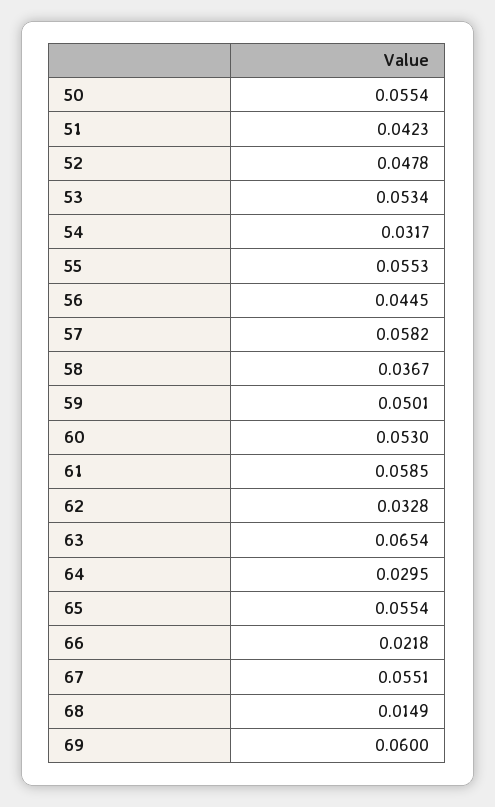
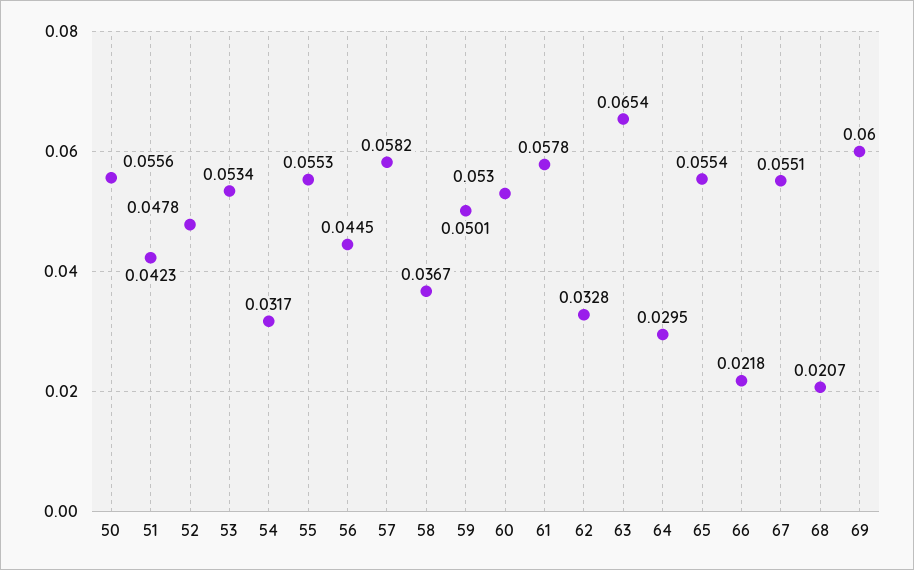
50: 0.0554 -> 0.0556
61: 0.0585 -> 0.0578
68: 0.0149 -> 0.0207

